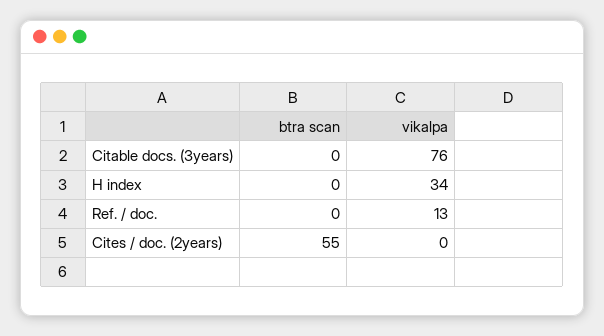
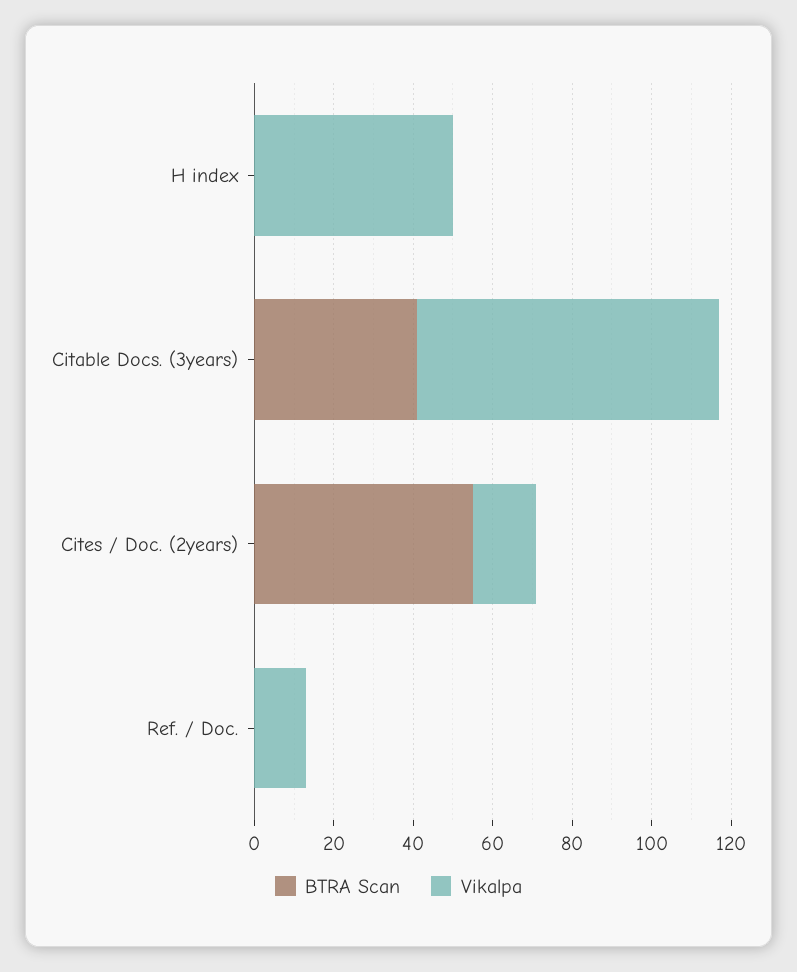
btra scan, Citable docs. (3years): 0 -> 40
vikalpa, H index: 34 -> 50
vikalpa, Cites / doc. (2years): 0 -> 15

